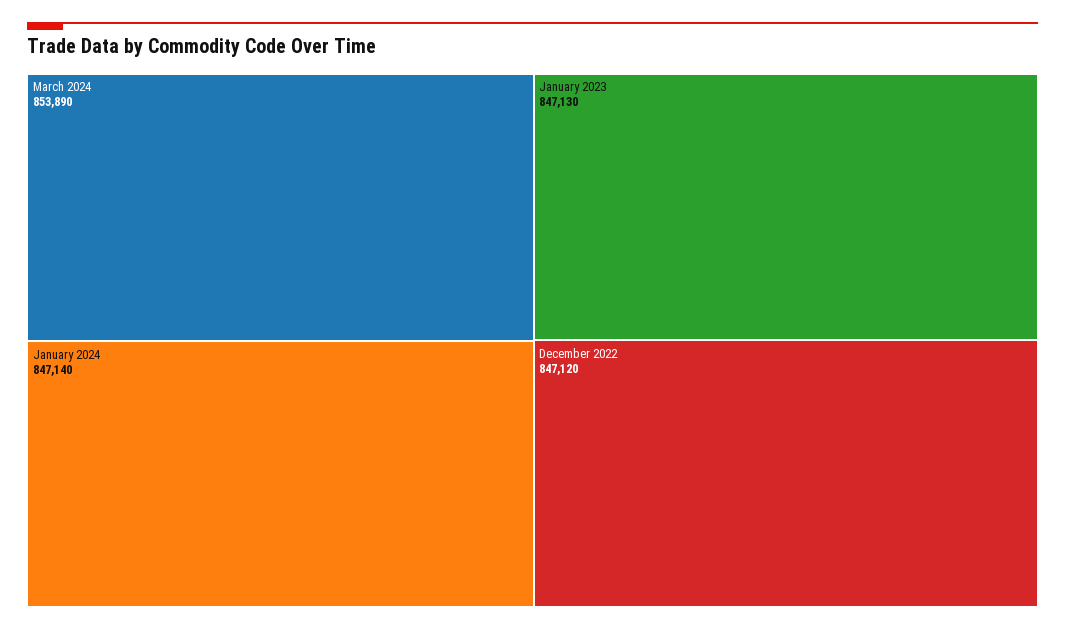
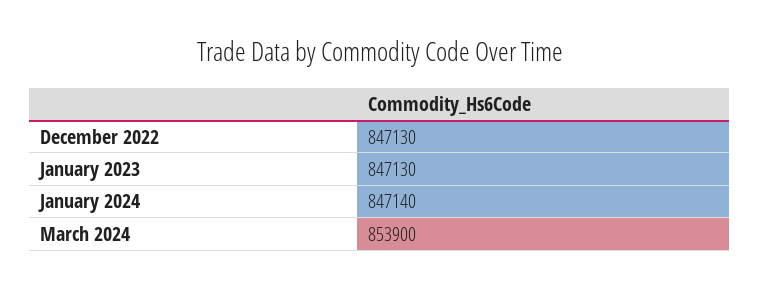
March 2024: 853890 -> 853900
December 2022: 847120 -> 847130

